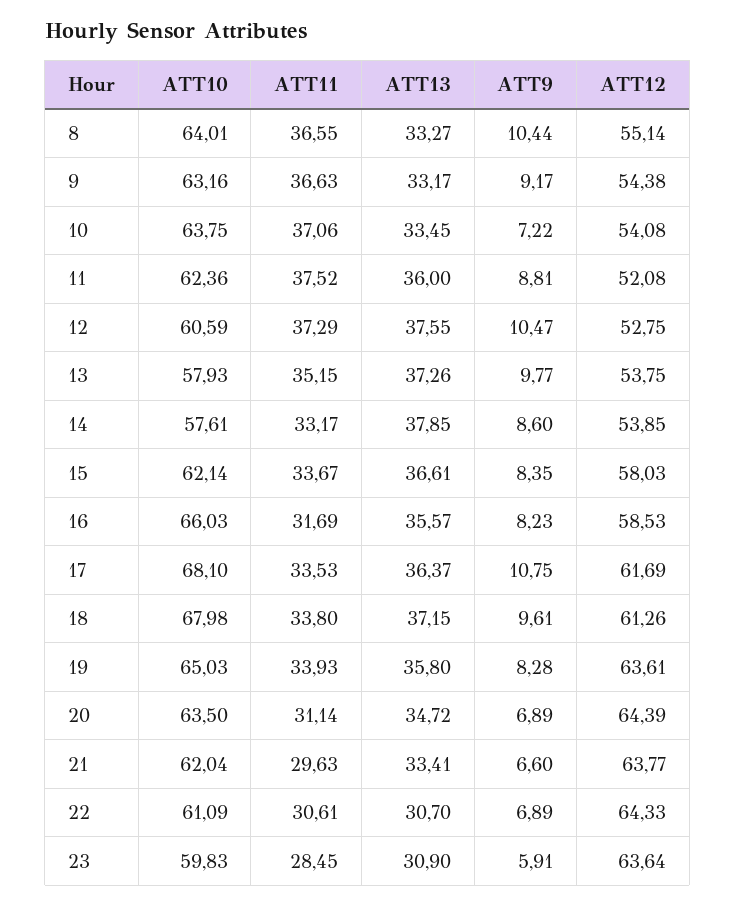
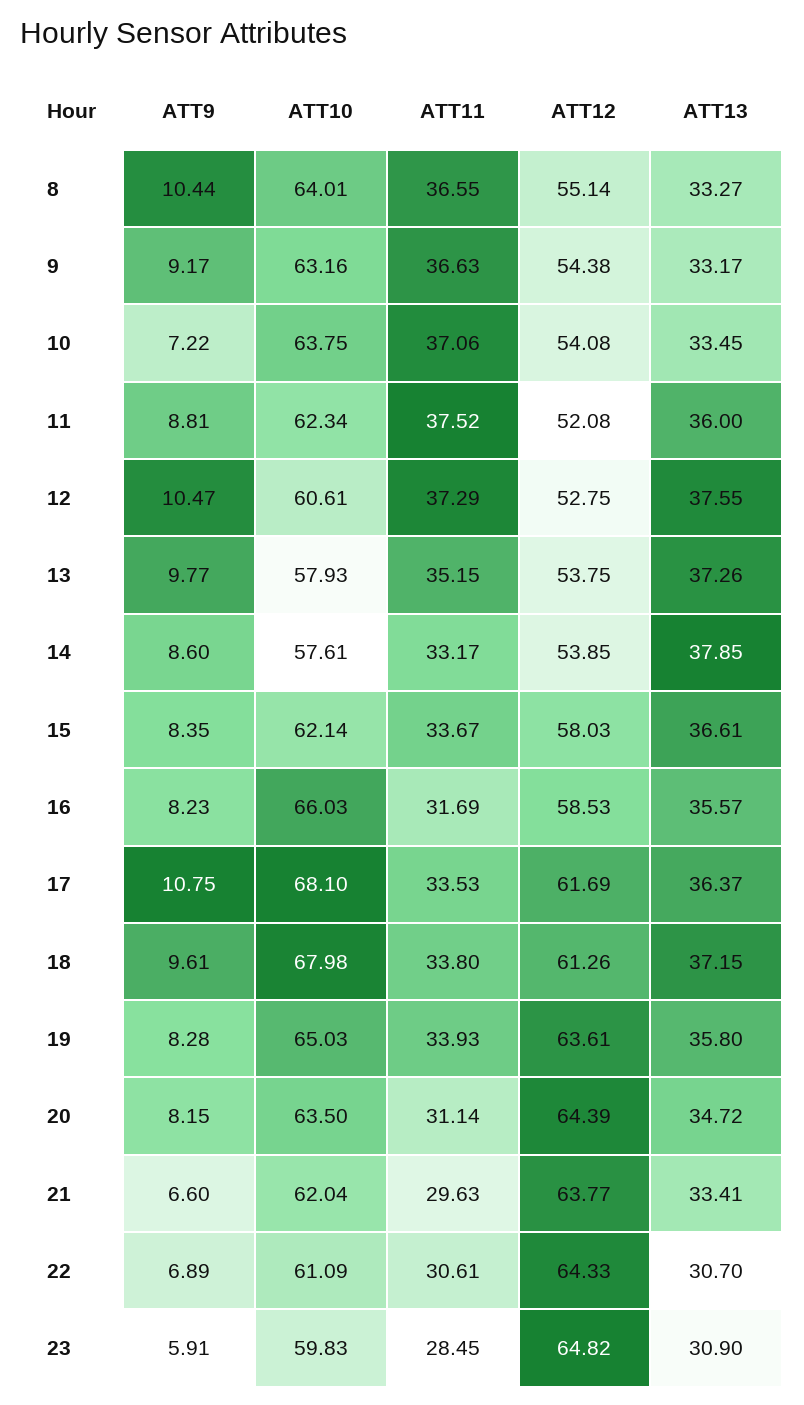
ATT10, 11: 62.36 -> 62.34
ATT10, 12: 60.59 -> 60.61
ATT9, 20: 6.89 -> 8.15
ATT12, 23: 63.64 -> 64.82

